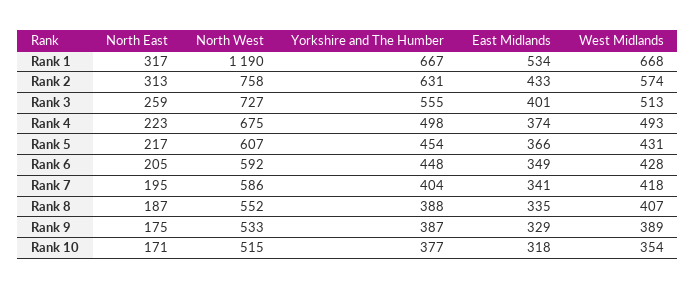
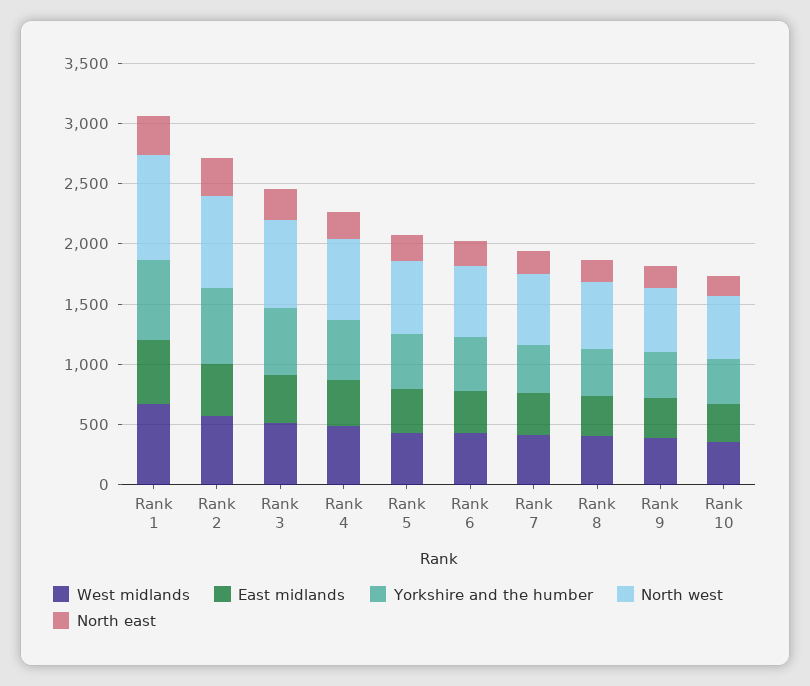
North West, Rank 1: 1190 -> 900

